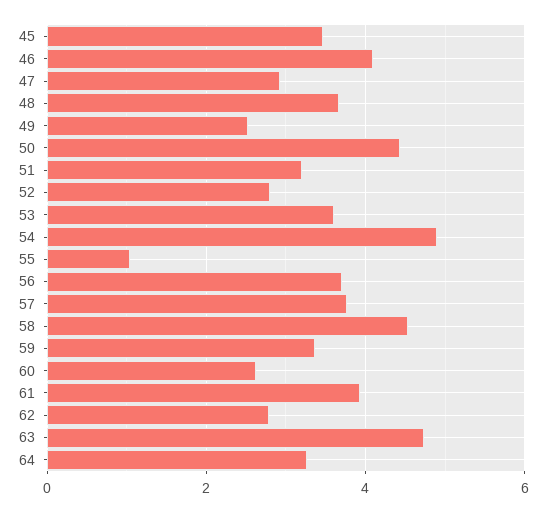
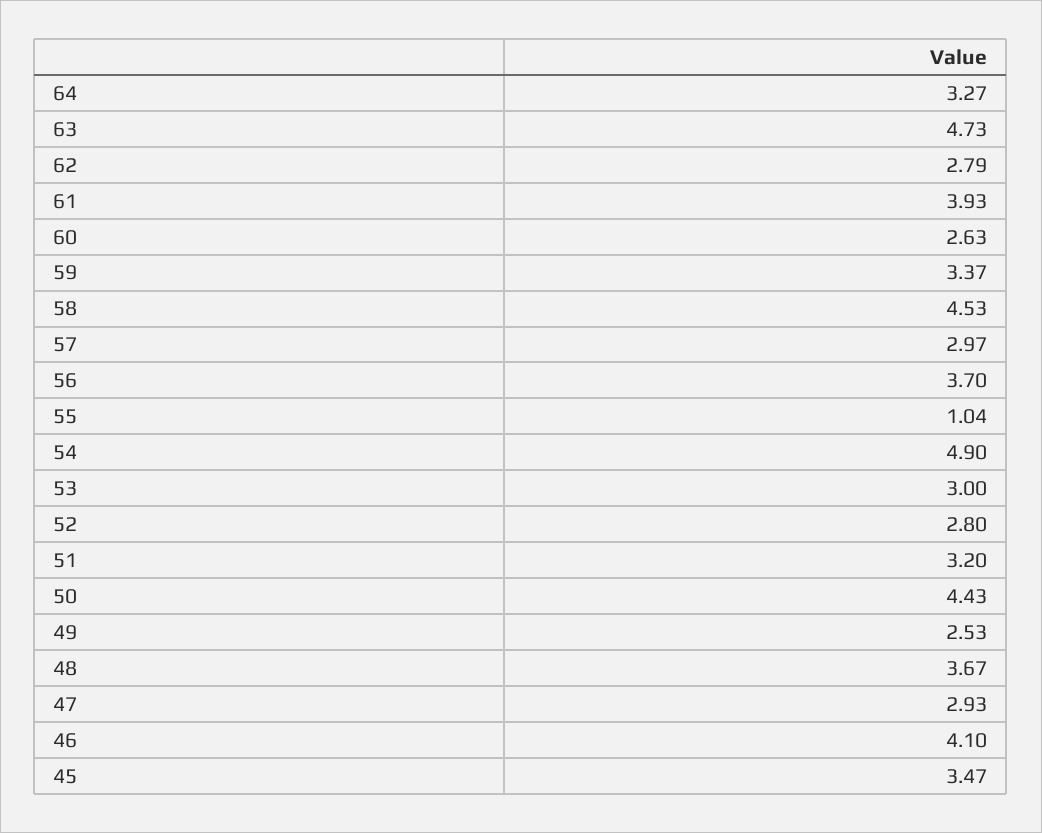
53: 3.6 -> 3
57: 3.8 -> 2.97

